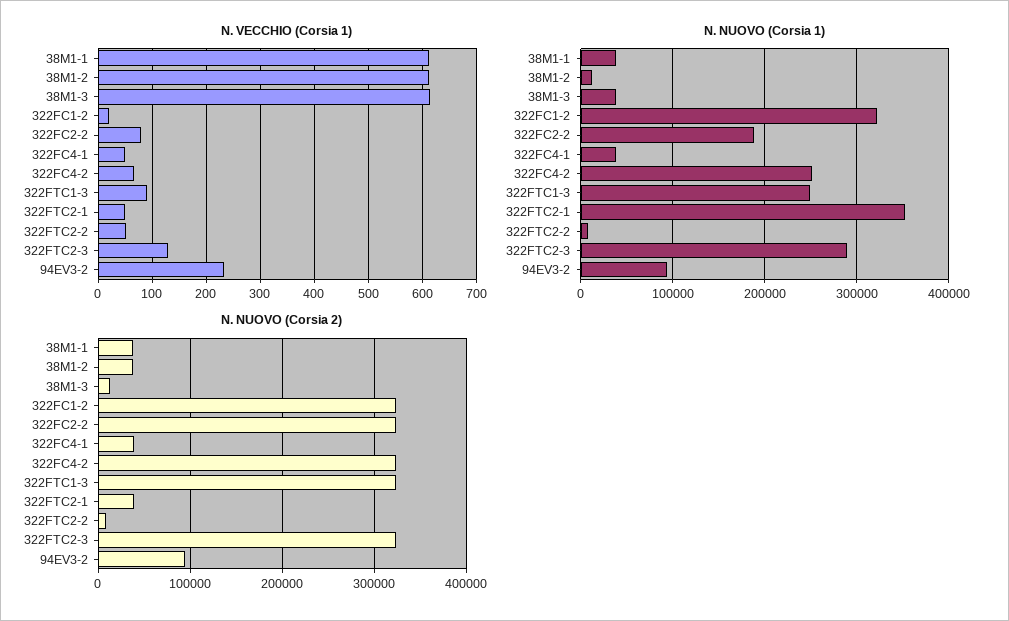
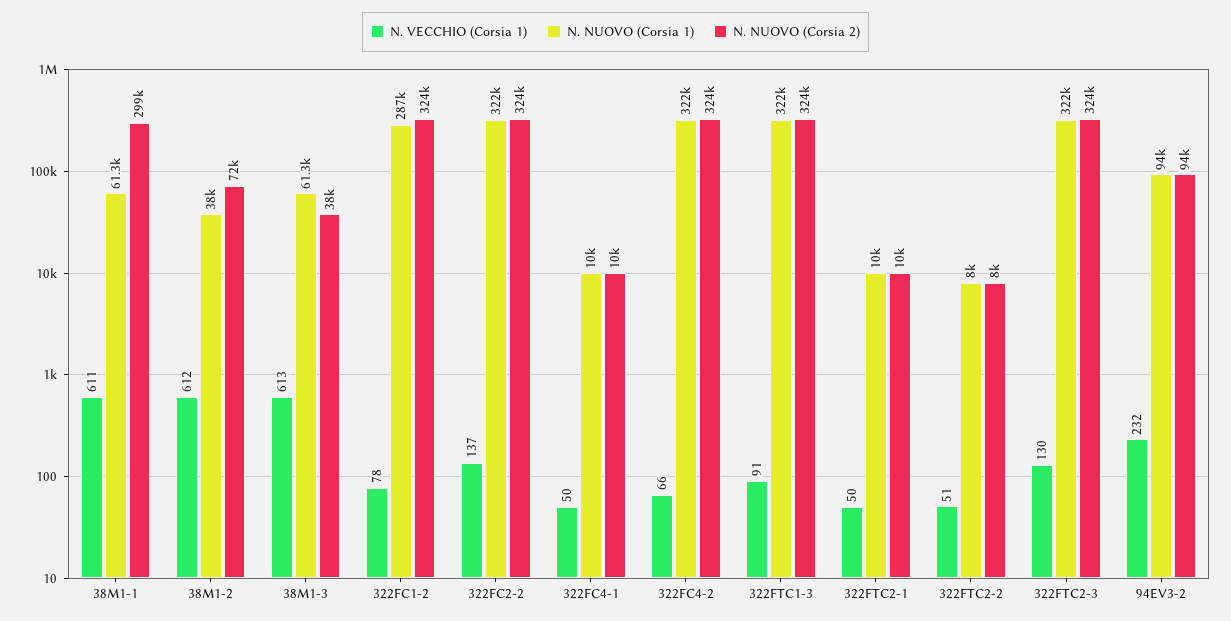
N. VECCHIO (Corsia 1), 322FC1-2: 20 -> 78
N. VECCHIO (Corsia 1), 322FC2-2: 80 -> 137
N. NUOVO (Corsia 1), 38M1-1: 40000 -> 61300
N. NUOVO (Corsia 1), 38M1-2: 10000 -> 38000
N. NUOVO (Corsia 1), 38M1-3: 40000 -> 61300
N. NUOVO (Corsia 1), 322FC1-2: 320000 -> 287000
N. NUOVO (Corsia 1), 322FC2-2: 190000 -> 322000
N. NUOVO (Corsia 1), 322FC4-1: 40000 -> 10000
N. NUOVO (Corsia 1), 322FC4-2: 250000 -> 322000
N. NUOVO (Corsia 1), 322FTC1-3: 250000 -> 322000
N. NUOVO (Corsia 1), 322FTC2-1: 350000 -> 10000
N. NUOVO (Corsia 1), 322FTC2-3: 290000 -> 322000
N. NUOVO (Corsia 2), 38M1-1: 40000 -> 299000
N. NUOVO (Corsia 2), 38M1-2: 40000 -> 72000
N. NUOVO (Corsia 2), 38M1-3: 10000 -> 38000
N. NUOVO (Corsia 2), 322FC4-1: 40000 -> 10000
N. NUOVO (Corsia 2), 322FTC2-1: 40000 -> 10000

